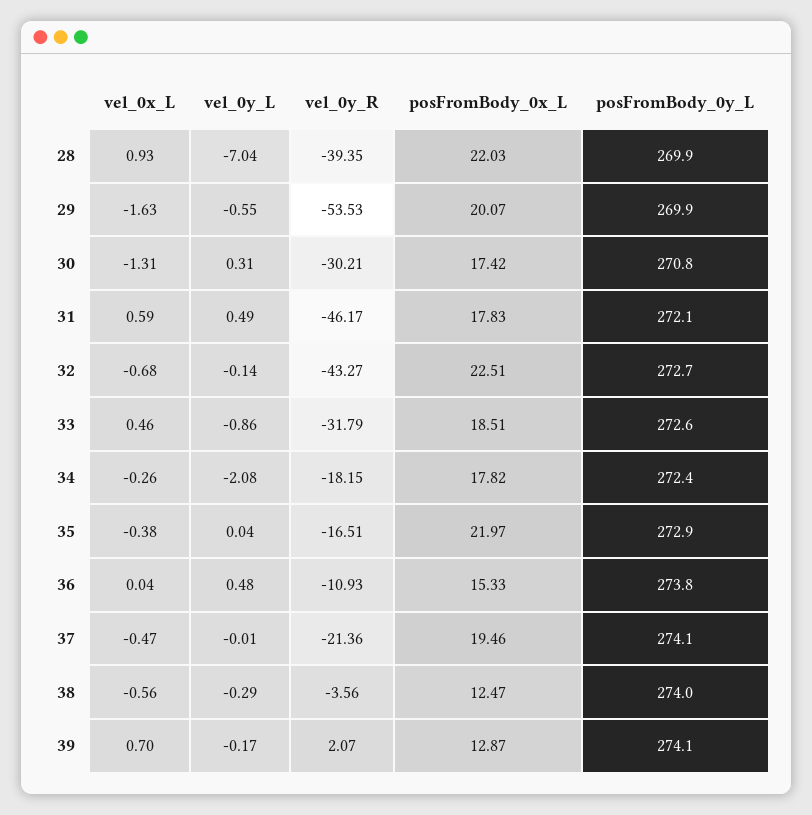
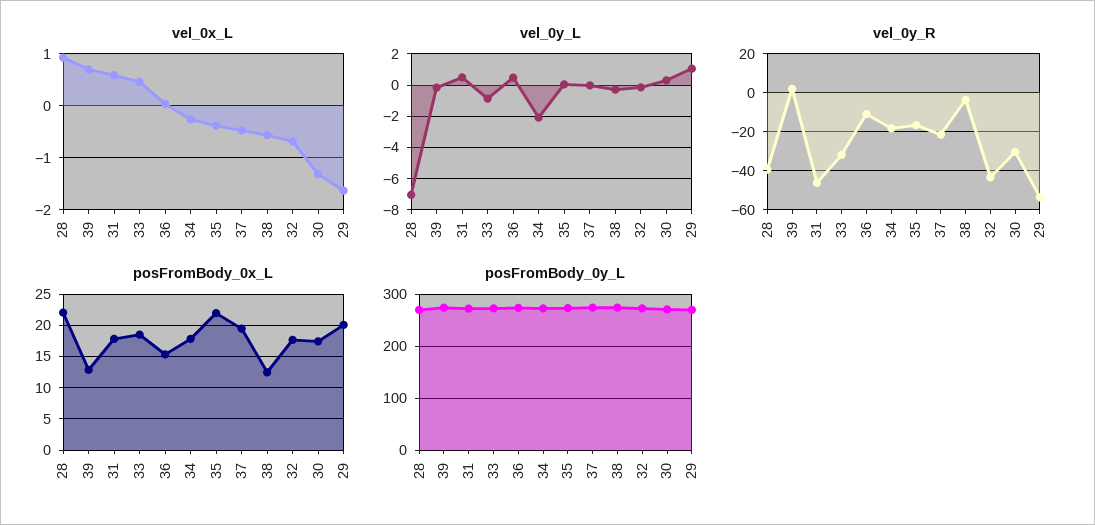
vel_0y_L, 29: -0.55 -> 1
posFromBody_0x_L, 32: 22.51 -> 18

